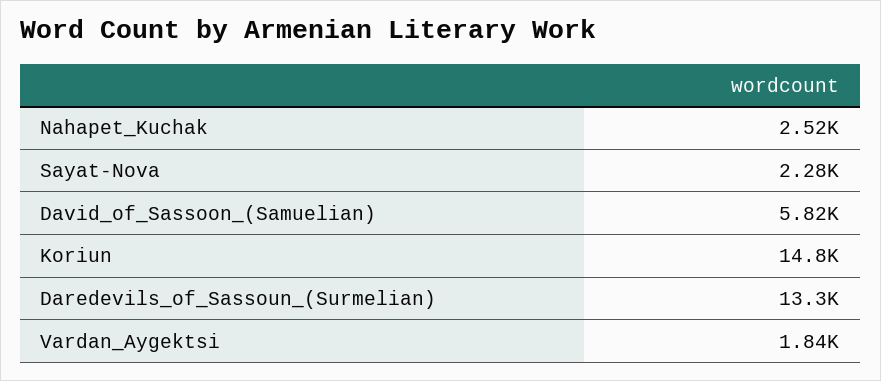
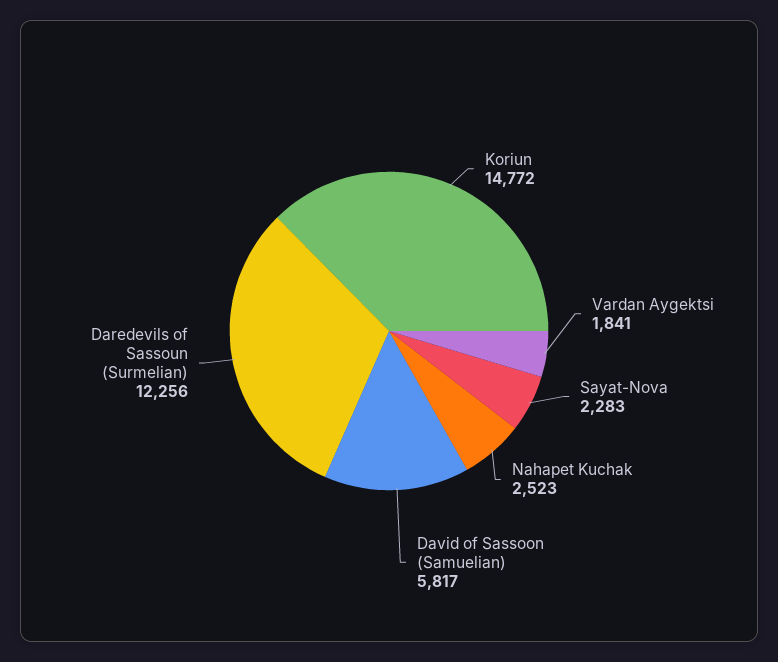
Daredevils_of_Sassoun_(Surmelian): 13300 -> 12256

